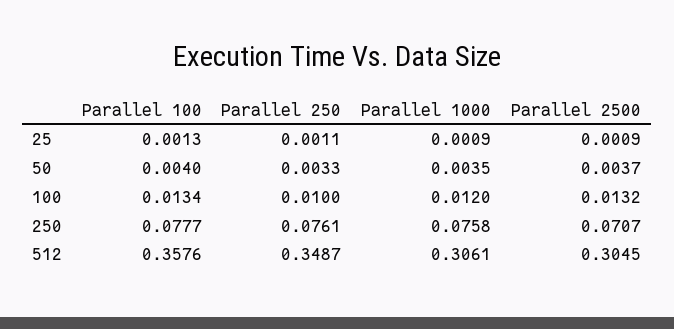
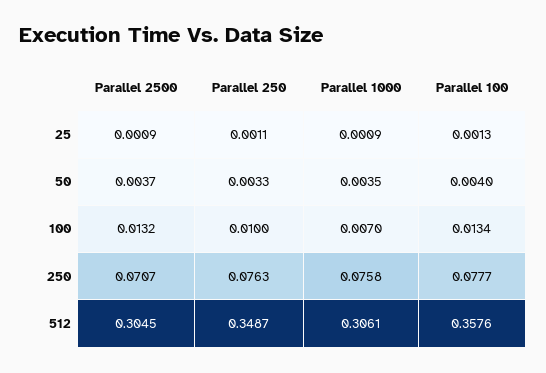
Parallel 1000, 100: 0.012 -> 0.007
Parallel 250, 250: 0.0761 -> 0.0763

